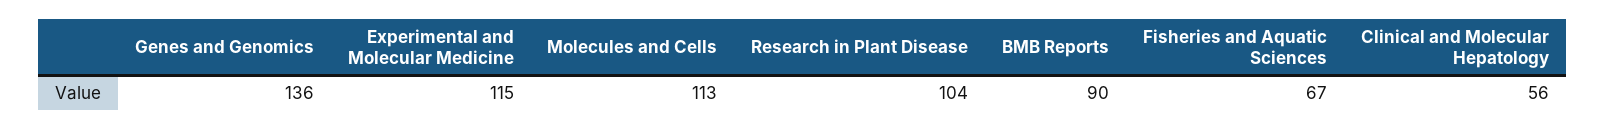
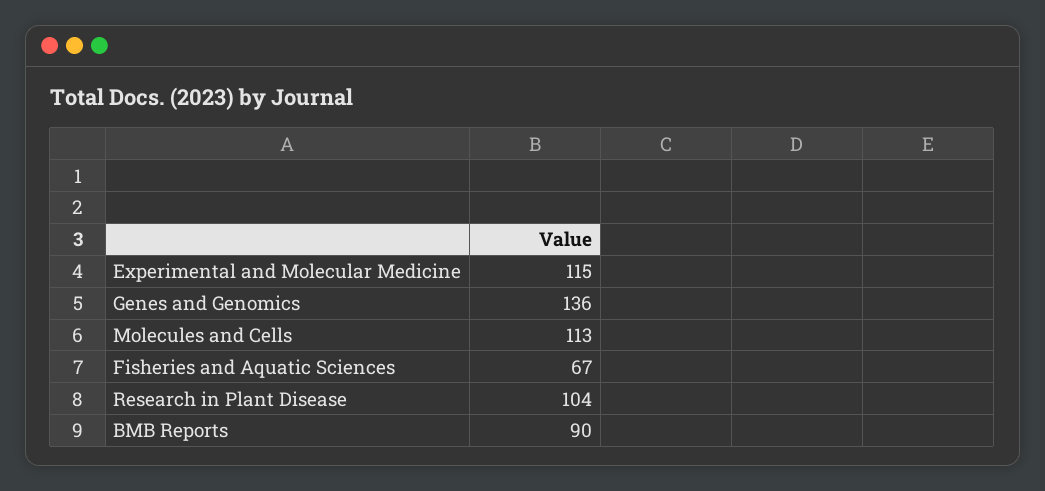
Clinical and Molecular Hepatology: 56 -> none

